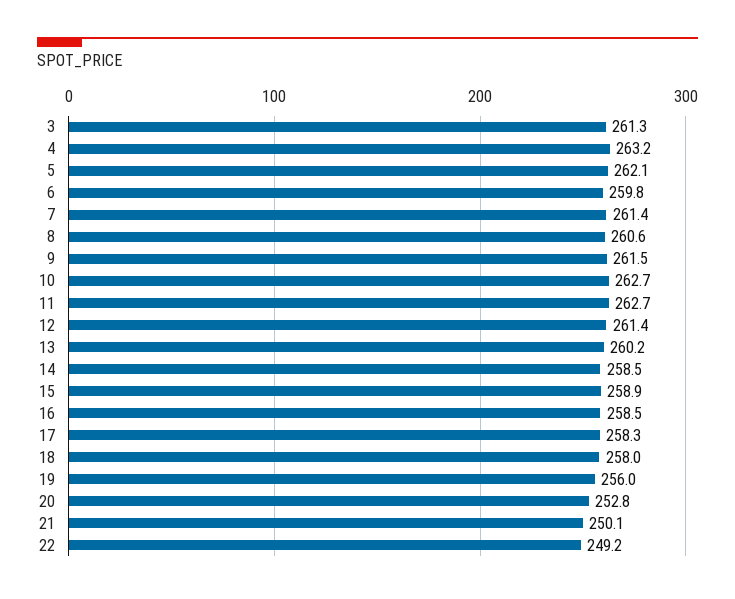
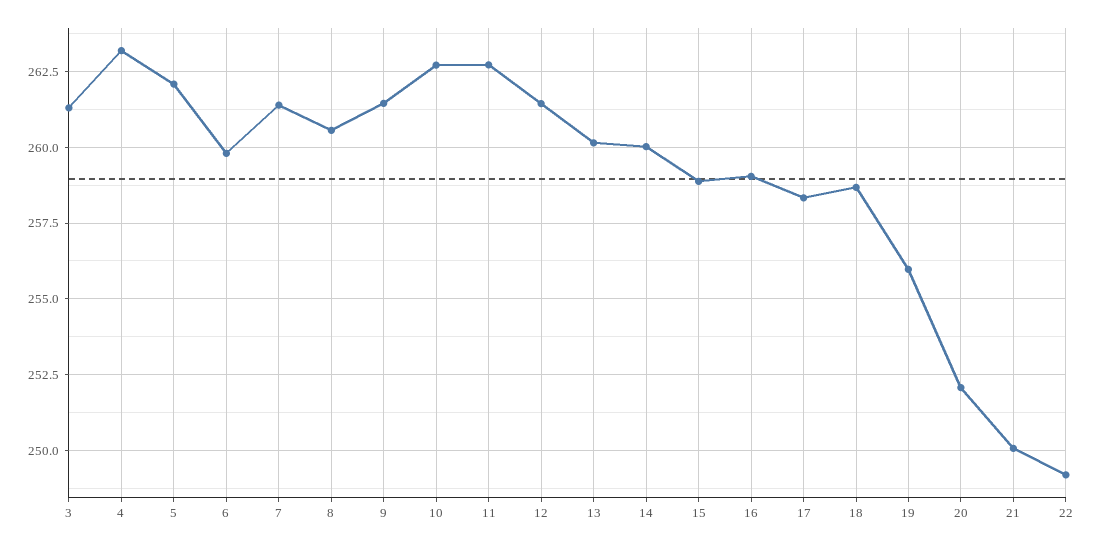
14: 258.5 -> 260
16: 258.5 -> 259
18: 258 -> 258.75
20: 252.8 -> 252

